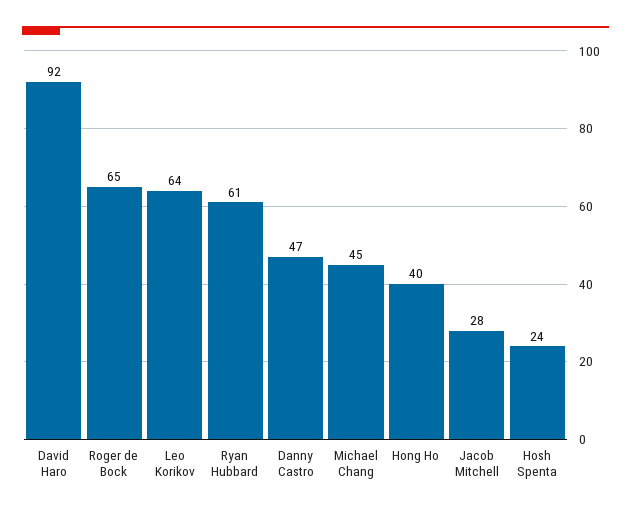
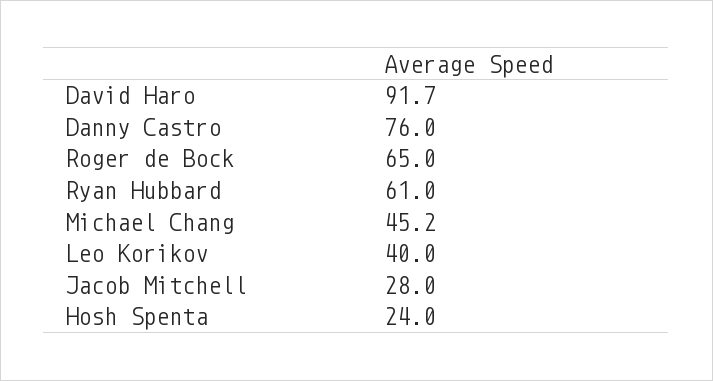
Leo Korikov: 64 -> 40
Danny Castro: 47 -> 76
Hong Ho: 40 -> none

